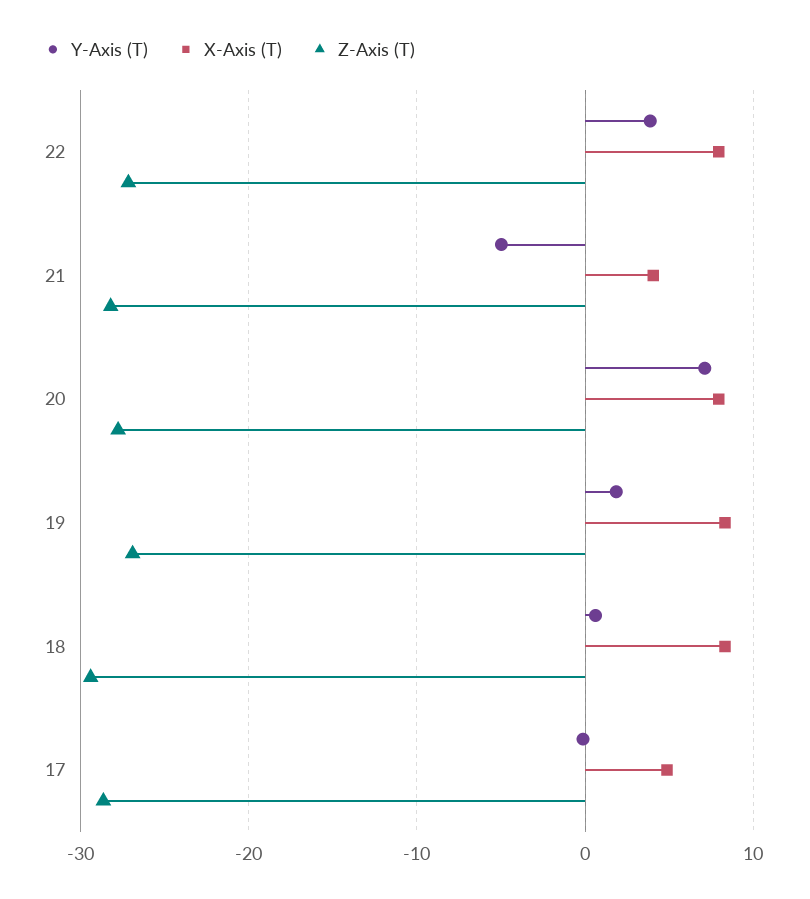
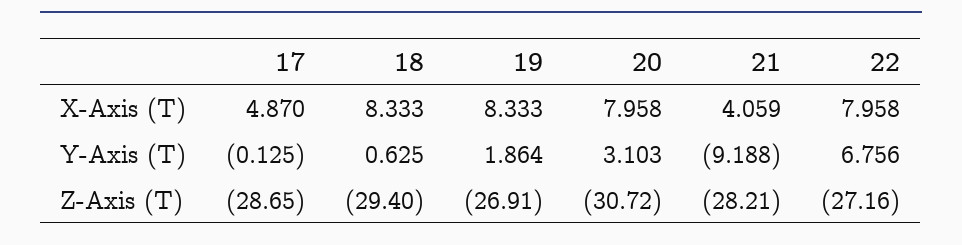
Y-Axis (T), 22: 4 -> 6.756
Y-Axis (T), 21: -5 -> -9.188
Y-Axis (T), 20: 7 -> 3.103
Z-Axis (T), 20: -28 -> -30.72

